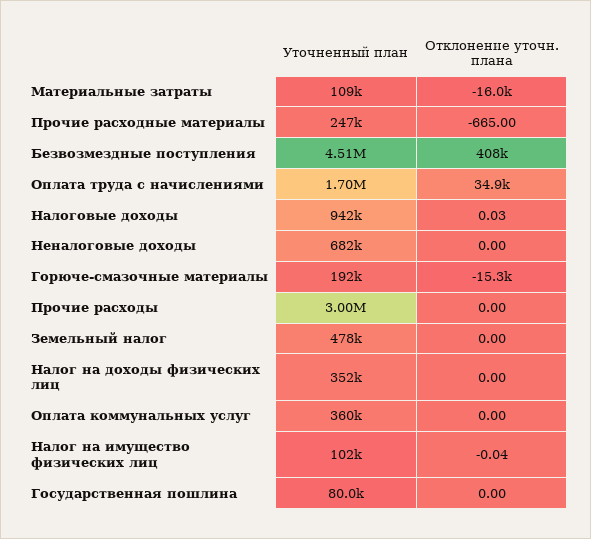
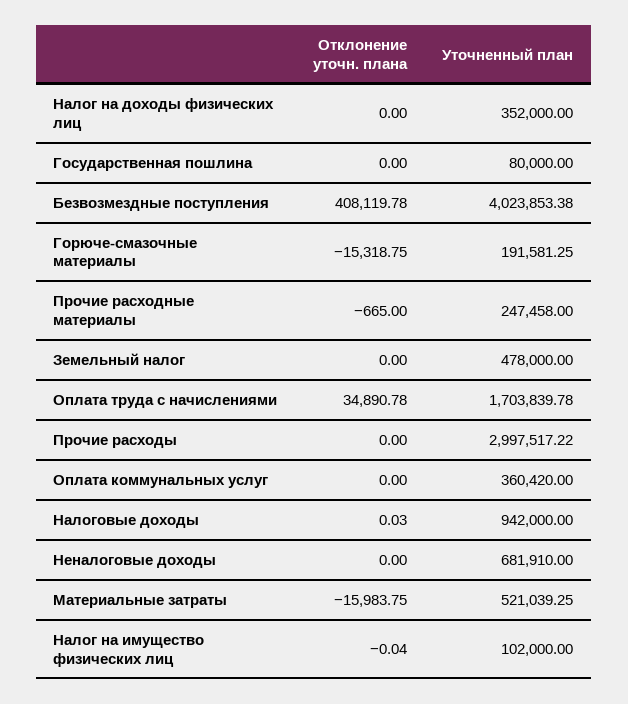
Уточненный план, Материальные затраты: 109000 -> 521039.25
Уточненный план, Безвозмездные поступления: 4510000 -> 4023853.38

